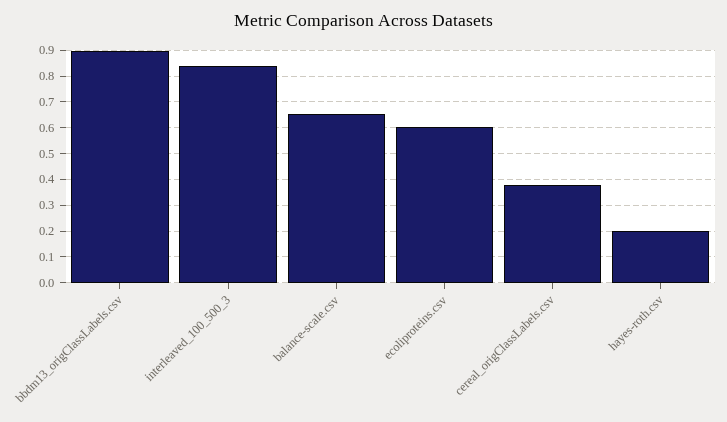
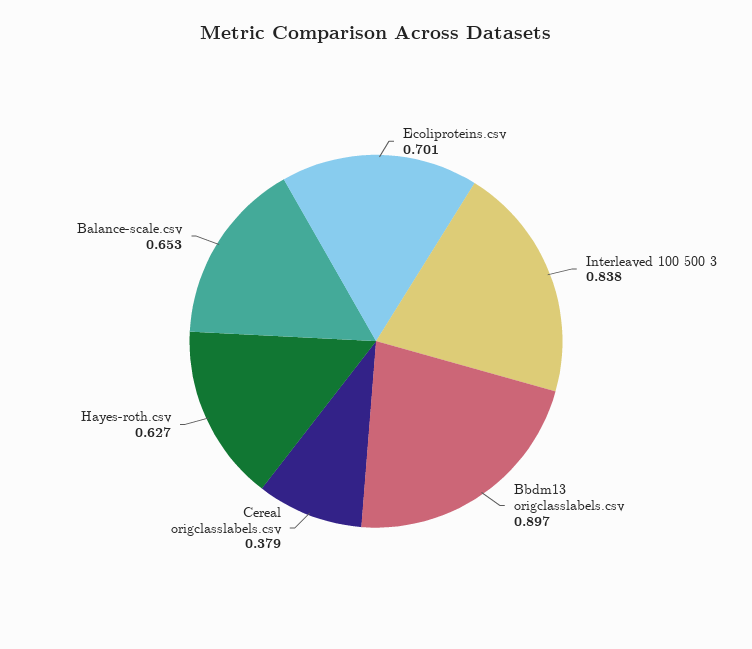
ecoliproteins.csv: 0.6 -> 0.701
hayes-roth.csv: 0.2 -> 0.627

